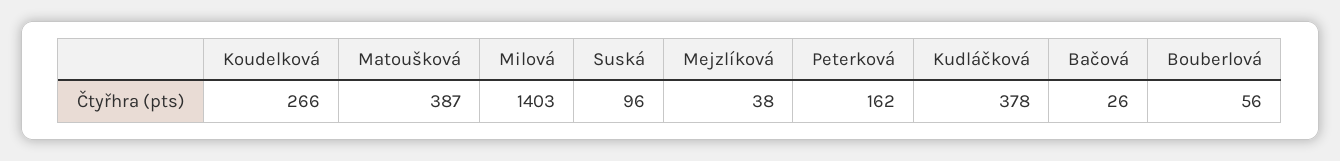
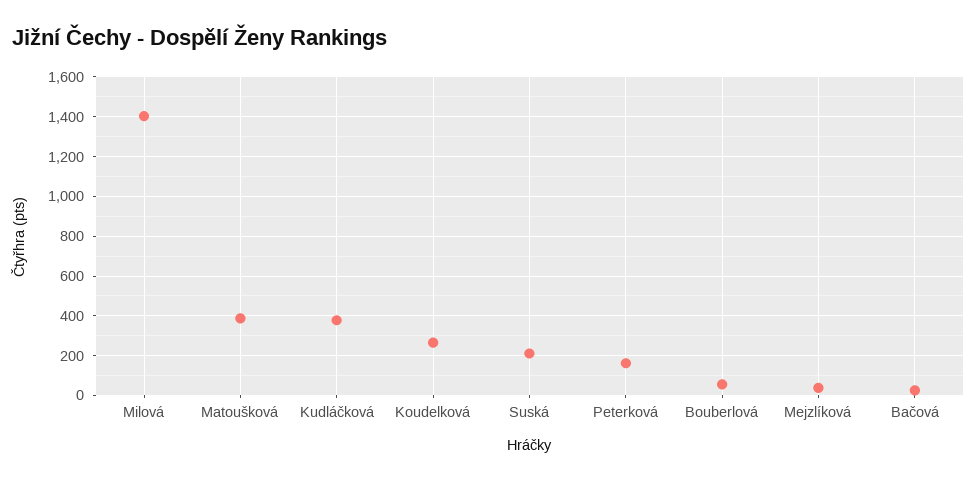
Suská: 96 -> 200

